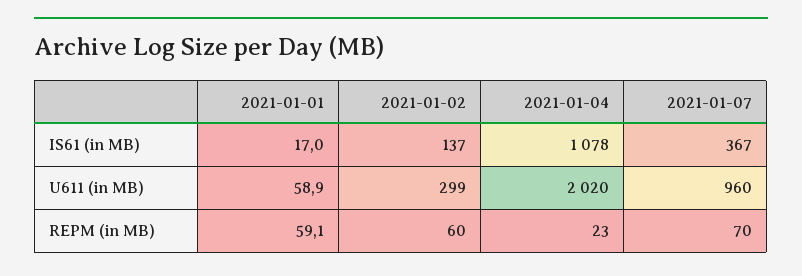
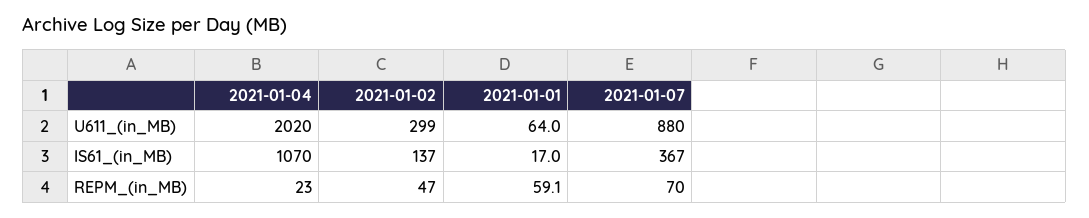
2021-01-04, IS61 (in MB): 1078 -> 1070
2021-01-01, U611 (in MB): 58.9 -> 64
2021-01-07, U611 (in MB): 960 -> 880
2021-01-02, REPM (in MB): 60 -> 47

